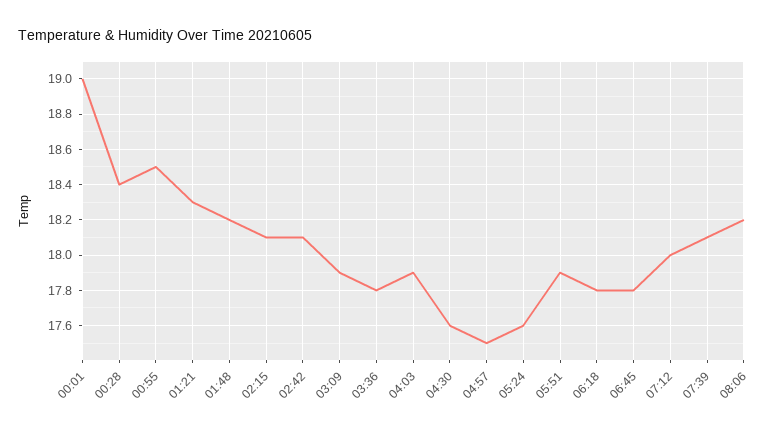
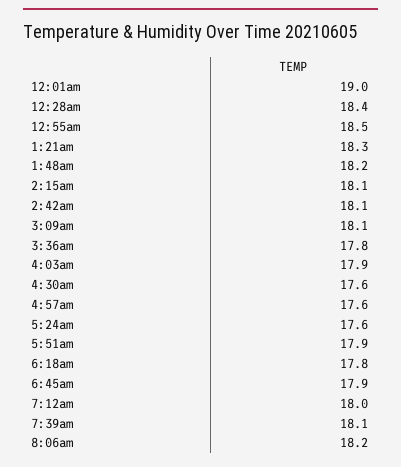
03:09: 17.9 -> 18.1
04:57: 17.5 -> 17.6
06:45: 17.8 -> 17.9

